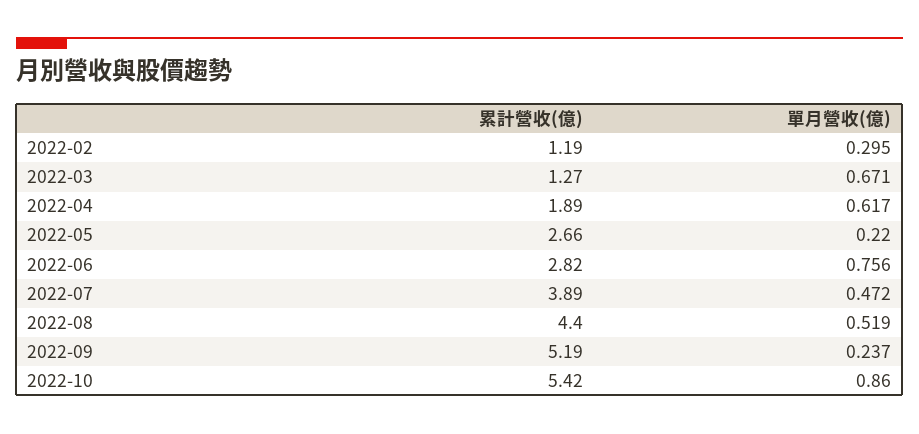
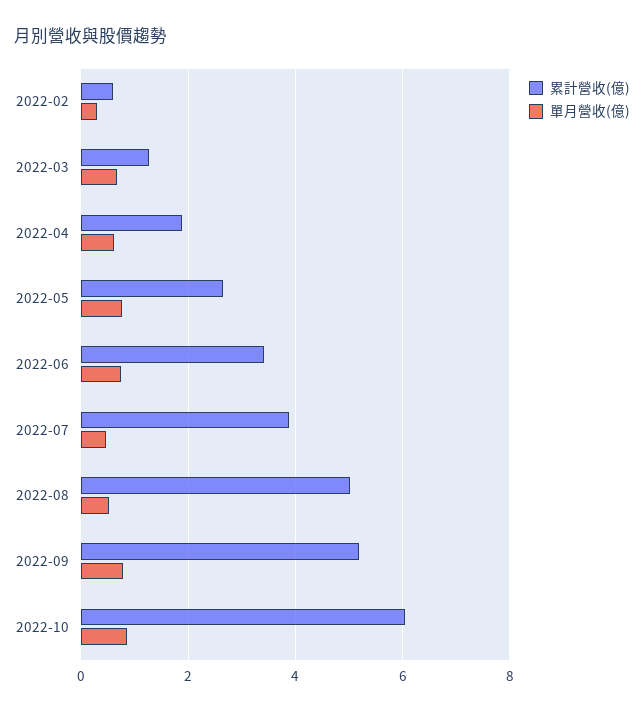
累計營收(億), 2022-02: 1.19 -> 0.6
單月營收(億), 2022-05: 0.22 -> 0.8
累計營收(億), 2022-06: 2.82 -> 3.4
累計營收(億), 2022-08: 4.4 -> 5
單月營收(億), 2022-09: 0.237 -> 0.8
累計營收(億), 2022-10: 5.42 -> 6

